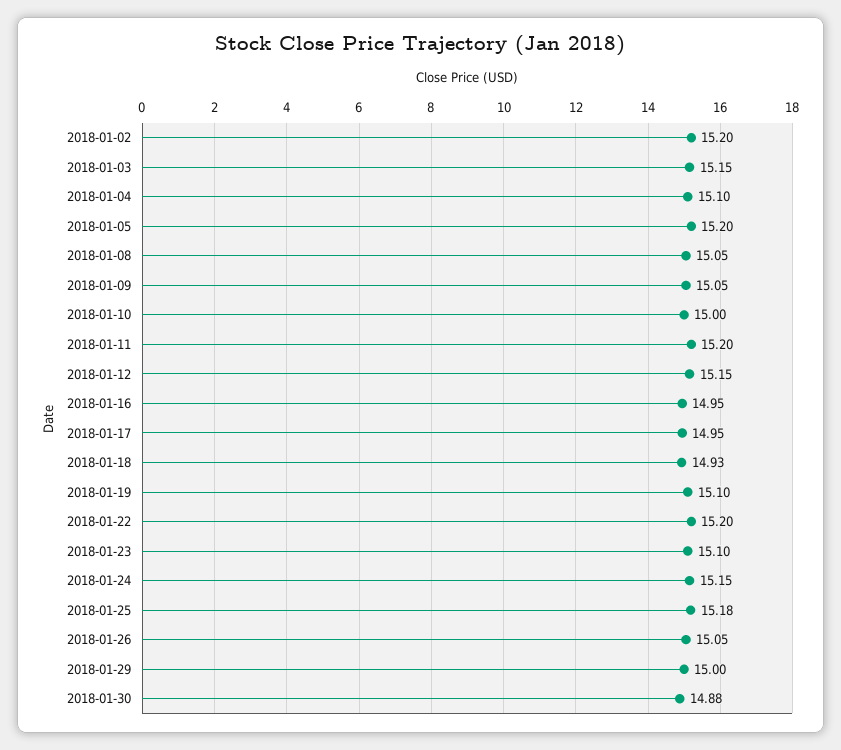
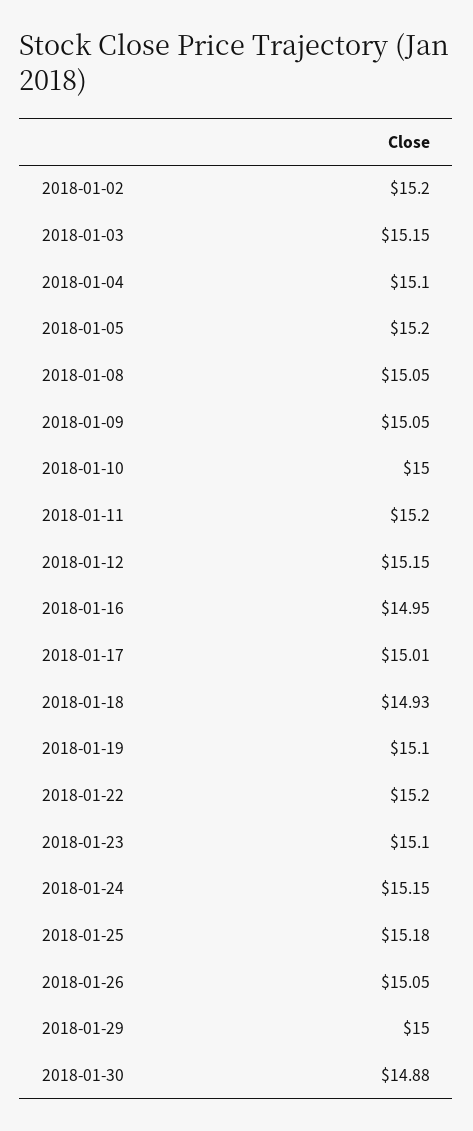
2018-01-17: 14.95 -> 15.01

